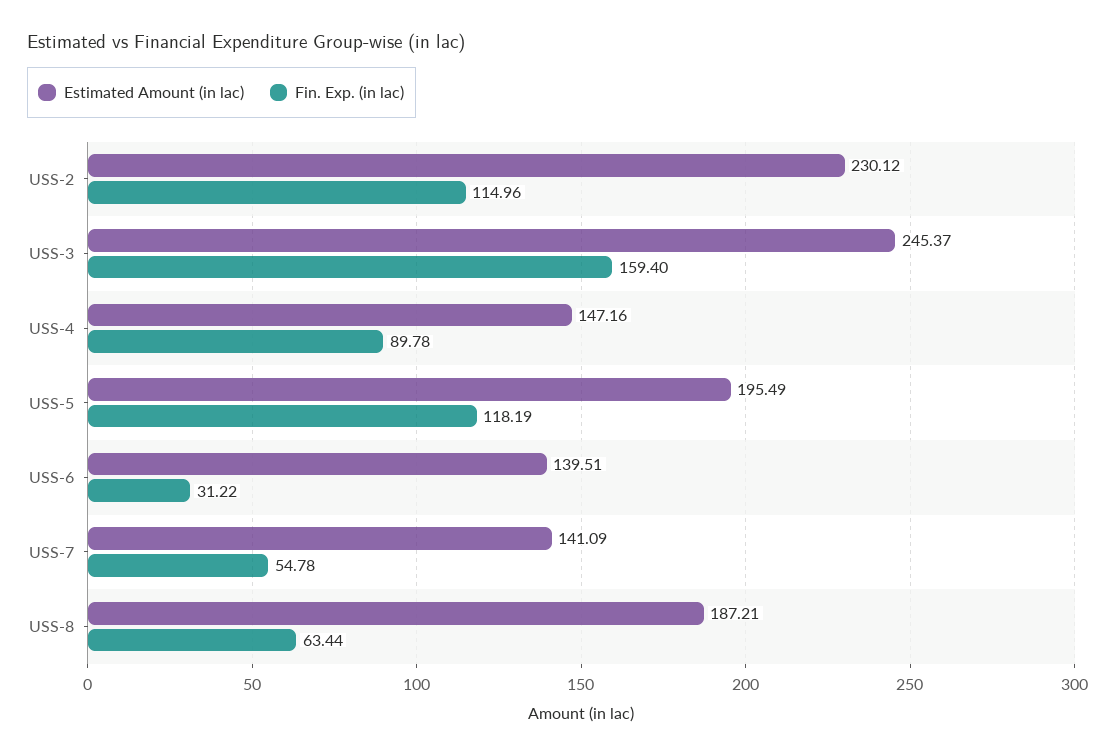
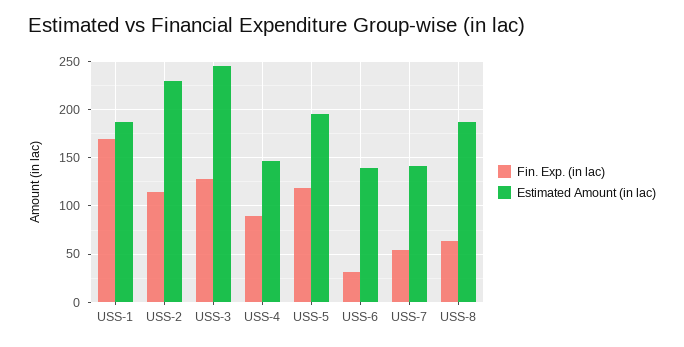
Fin. Exp. (in lac), USS-3: 159.4 -> 130
Fin. Exp. (in lac), USS-1: none -> 170
Estimated Amount (in lac), USS-1: none -> 190

